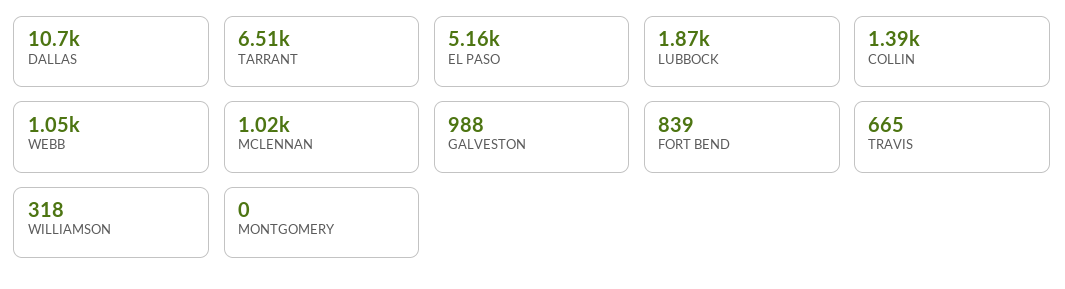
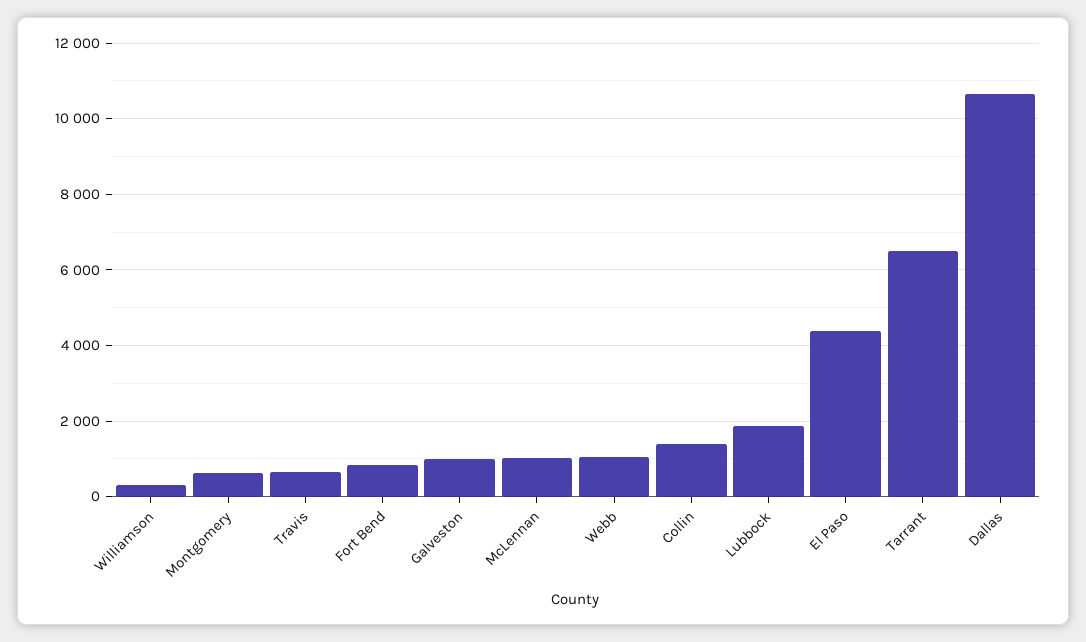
EL PASO: 5160 -> 4400
MONTGOMERY: 0 -> 600

